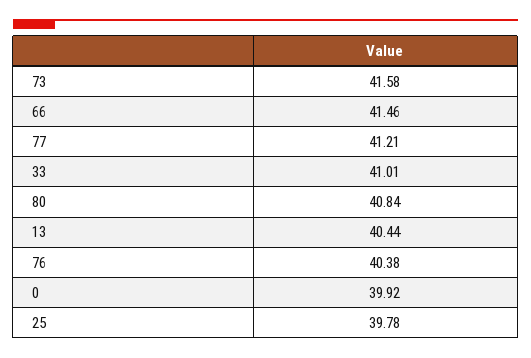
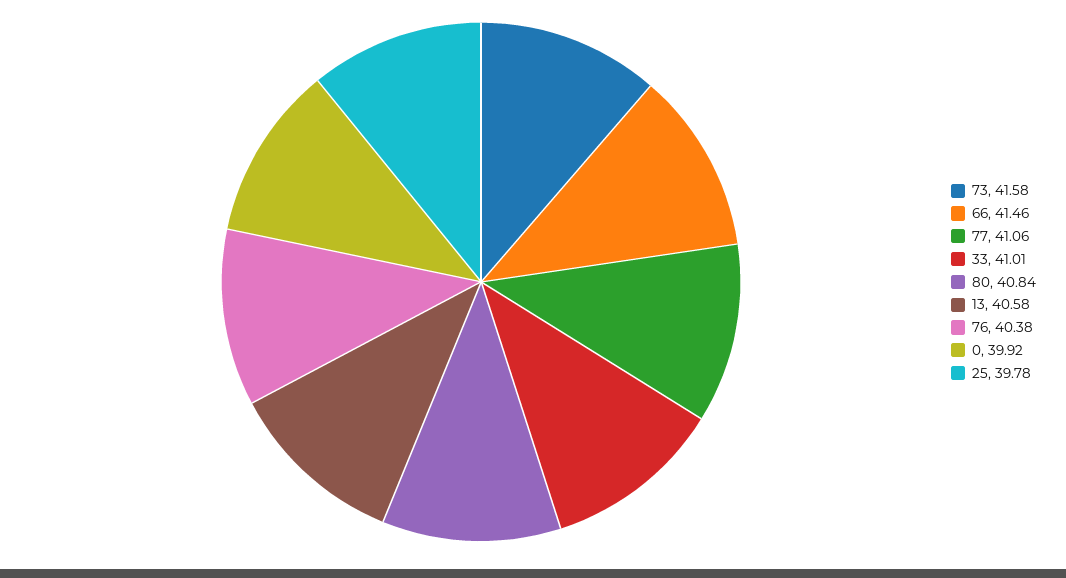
77: 41.21 -> 41.06
13: 40.44 -> 40.58

